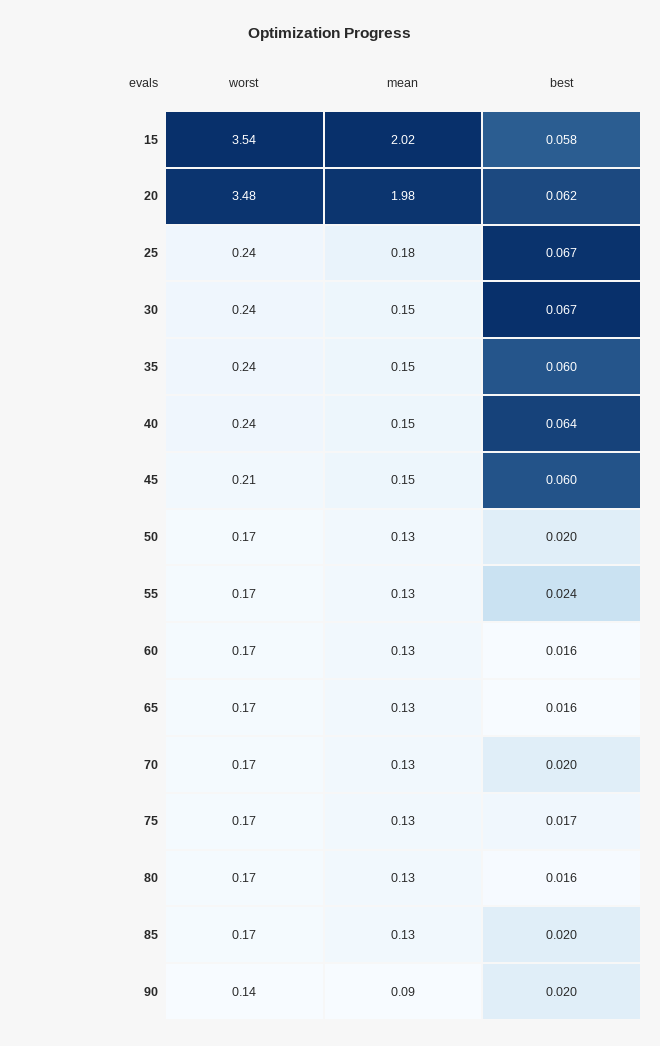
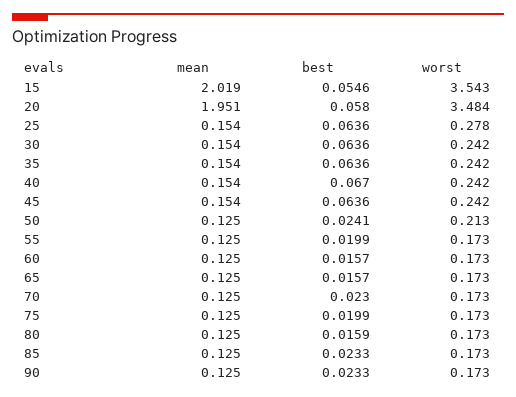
best, 15: 0.058 -> 0.0546
mean, 20: 1.98 -> 1.951
best, 20: 0.062 -> 0.058
worst, 25: 0.24 -> 0.278
mean, 25: 0.18 -> 0.154
best, 25: 0.067 -> 0.0636
best, 30: 0.067 -> 0.0636
best, 35: 0.06 -> 0.0636
best, 40: 0.064 -> 0.067
worst, 45: 0.21 -> 0.242
best, 45: 0.06 -> 0.0636
worst, 50: 0.17 -> 0.213
best, 50: 0.02 -> 0.0241
best, 55: 0.024 -> 0.0199
best, 70: 0.02 -> 0.023
best, 75: 0.017 -> 0.0199
best, 85: 0.02 -> 0.0233
worst, 90: 0.14 -> 0.173
mean, 90: 0.09 -> 0.125
best, 90: 0.02 -> 0.0233

